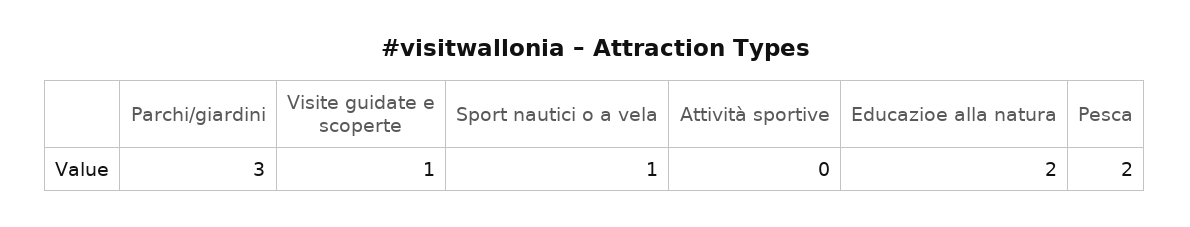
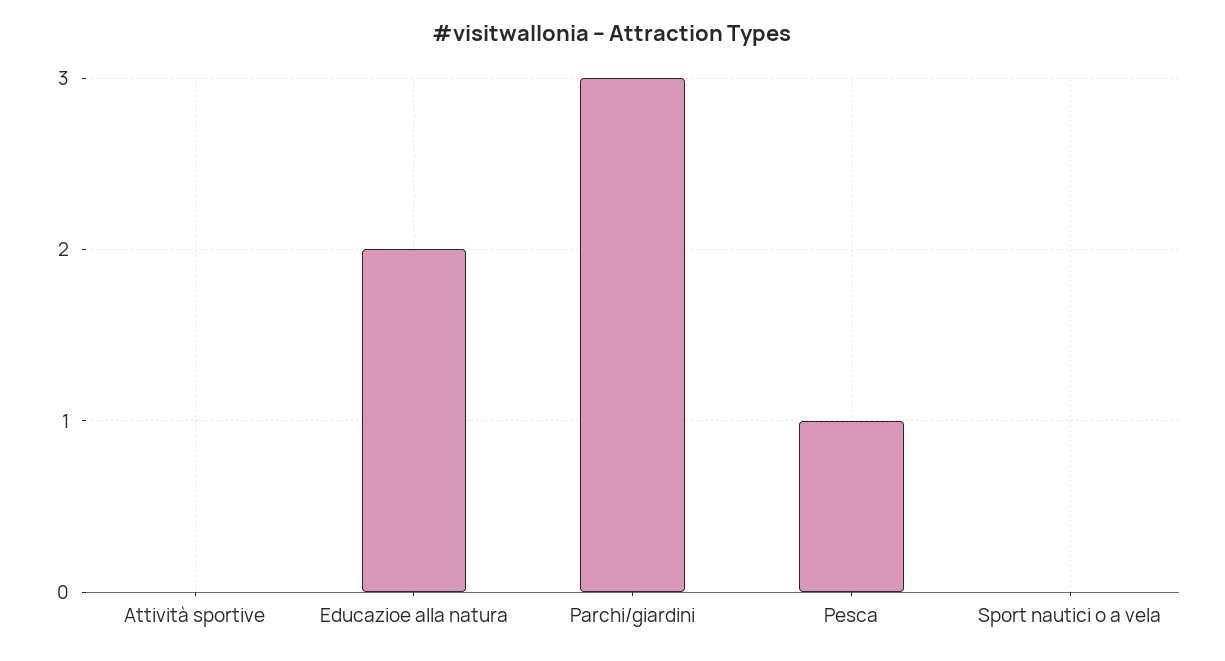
Visite guidate e scoperte: 1 -> none
Sport nautici o a vela: 1 -> 0
Pesca: 2 -> 1

